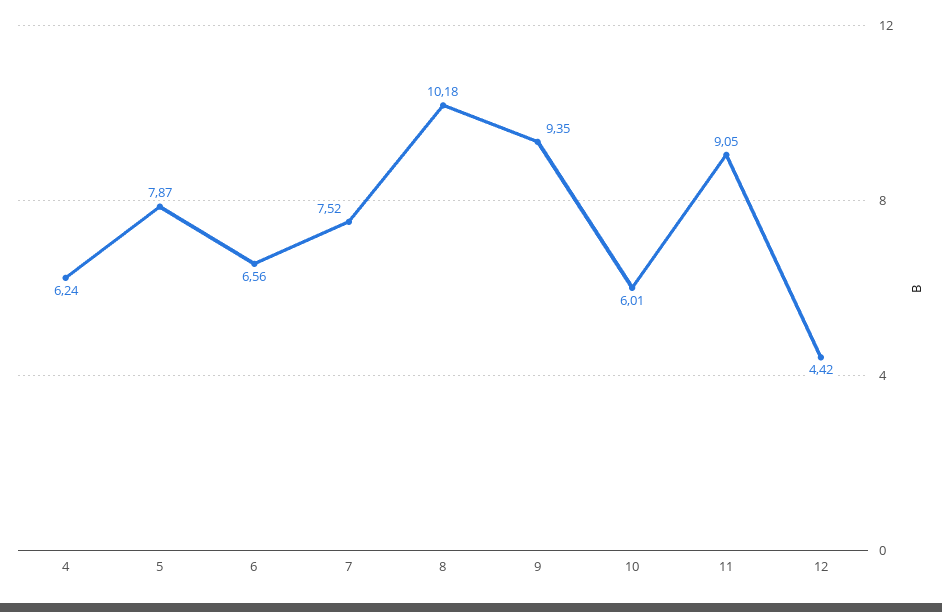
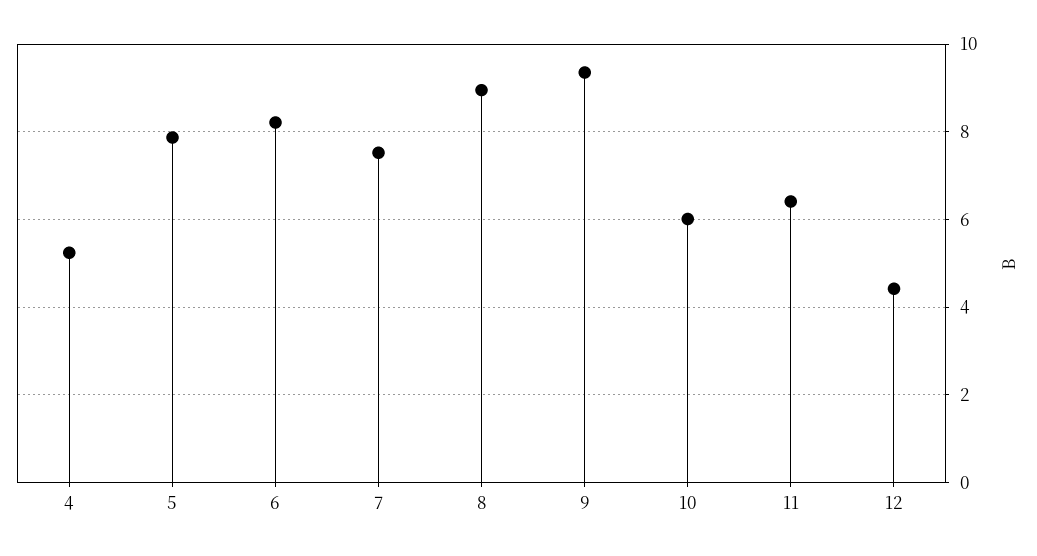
4: 6.24 -> 5.2
6: 6.56 -> 8.2
8: 10.18 -> 9
11: 9.05 -> 6.4

